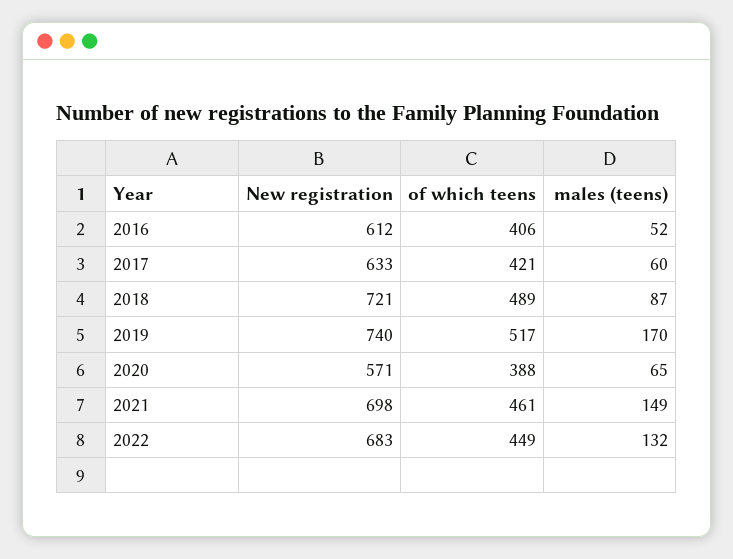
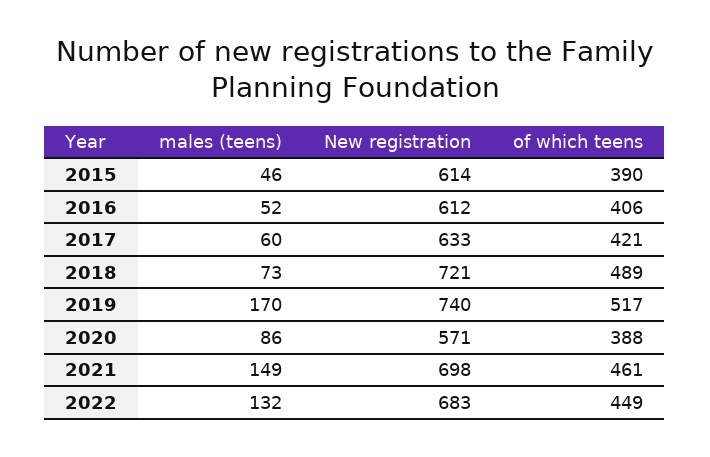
males (teens), 2018: 87 -> 73
males (teens), 2020: 65 -> 86
males (teens), 2015: none -> 46
New registration, 2015: none -> 614
of which teens, 2015: none -> 390

